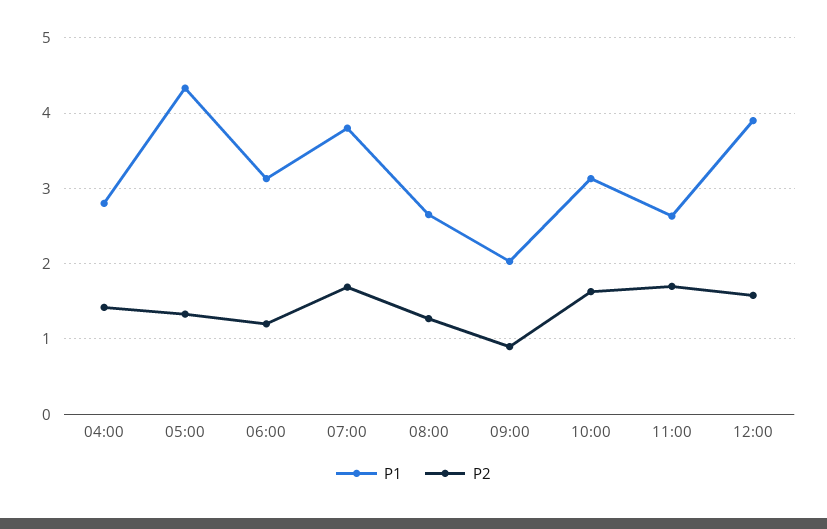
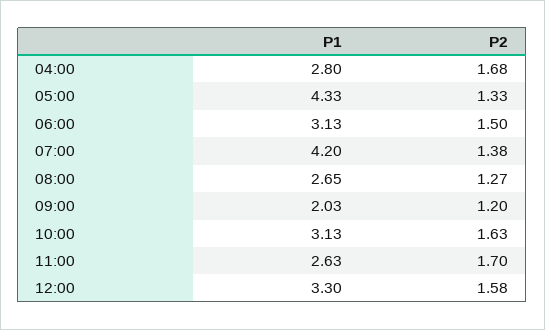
P2, 04:00: 1.4 -> 1.68
P2, 06:00: 1.2 -> 1.5
P1, 07:00: 3.8 -> 4.2
P2, 07:00: 1.7 -> 1.38
P2, 09:00: 0.9 -> 1.2
P1, 12:00: 3.9 -> 3.3

